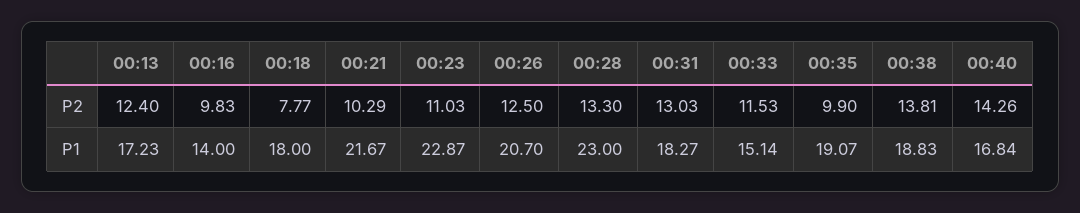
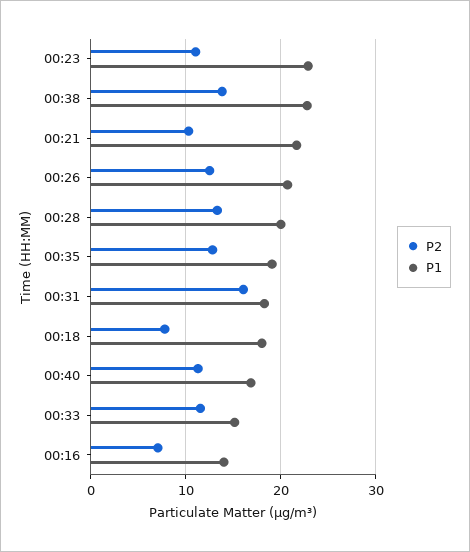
P2, 00:13: 12.4 -> none
P2, 00:16: 9.83 -> 7
P2, 00:31: 13.03 -> 16
P2, 00:35: 9.9 -> 13
P2, 00:40: 14.26 -> 11
P1, 00:13: 17.23 -> none
P1, 00:28: 23 -> 20
P1, 00:38: 18.83 -> 23

